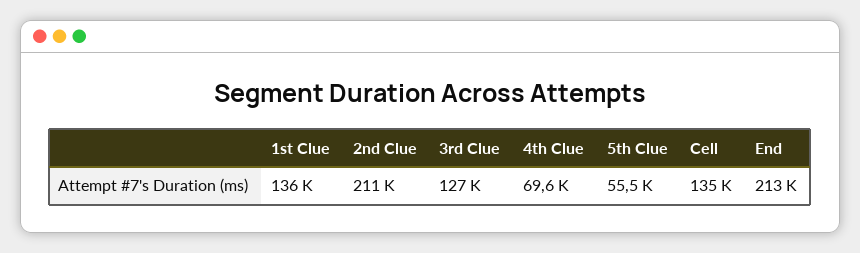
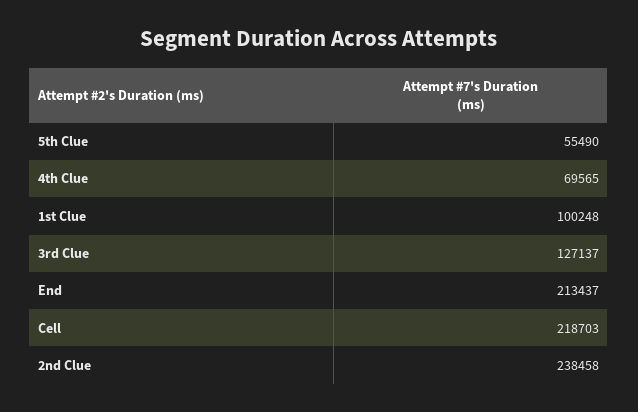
1st Clue: 136000 -> 100248
2nd Clue: 211000 -> 238458
Cell: 135000 -> 218703

